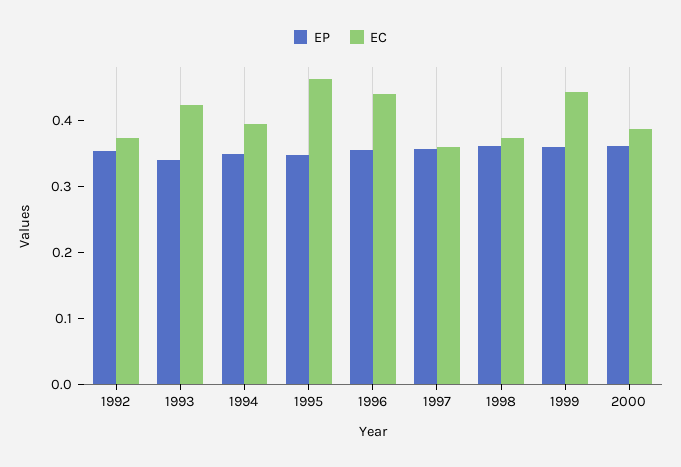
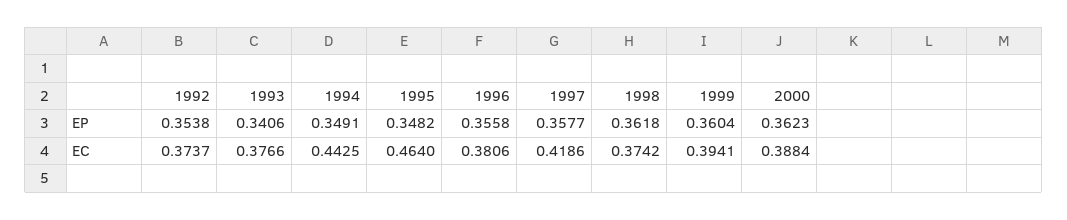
EC, 1993: 0.42 -> 0.3766
EC, 1994: 0.4 -> 0.4425
EC, 1996: 0.44 -> 0.3806
EC, 1997: 0.36 -> 0.4186
EC, 1999: 0.44 -> 0.3941

